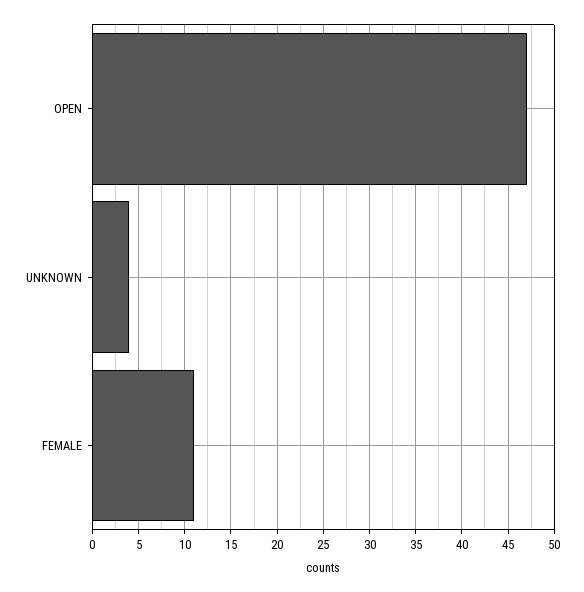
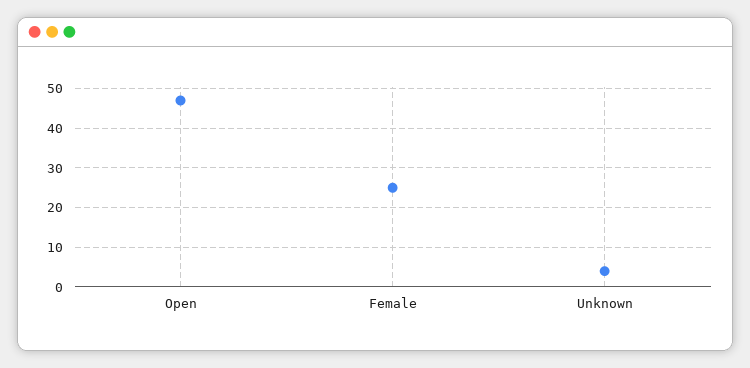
FEMALE: 11 -> 25

